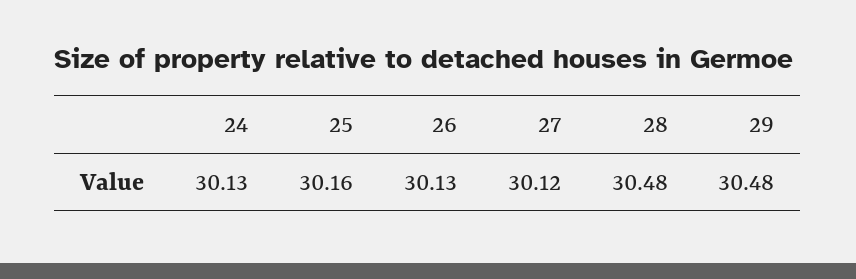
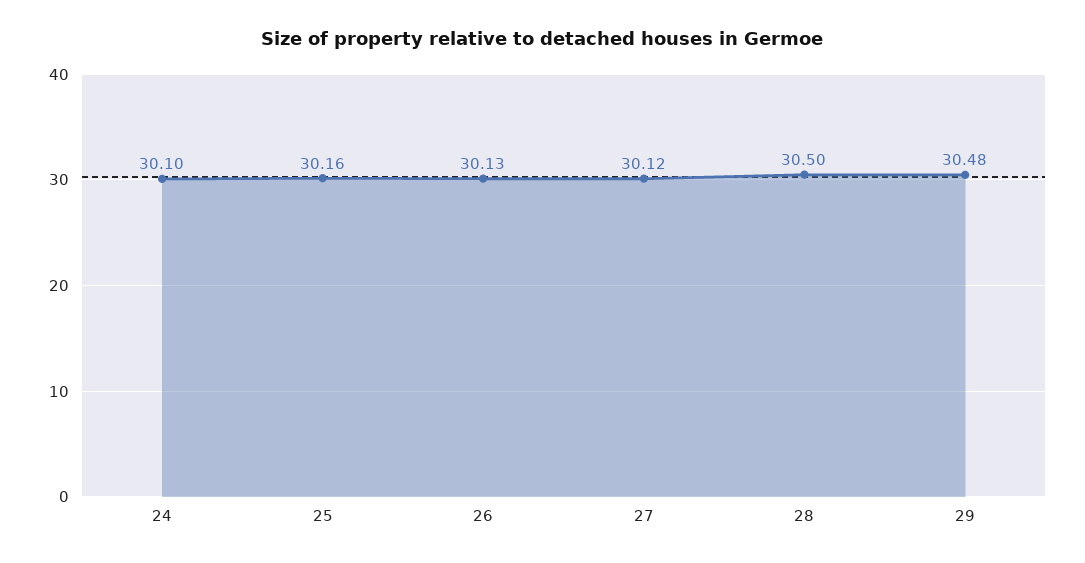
24: 30.13 -> 30.1
28: 30.48 -> 30.5

